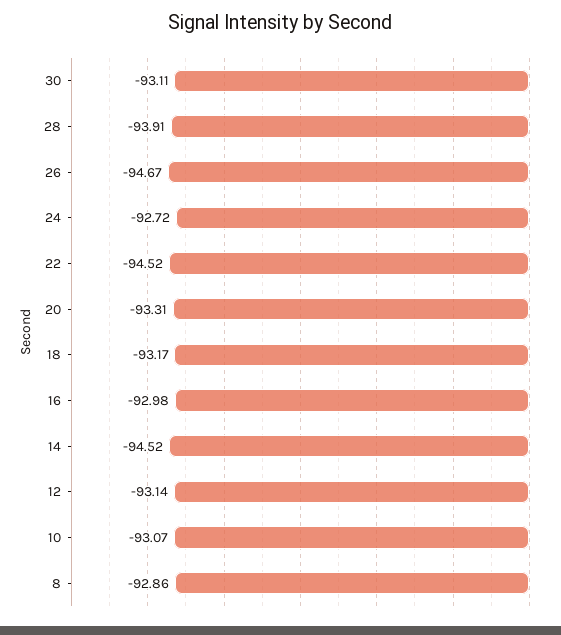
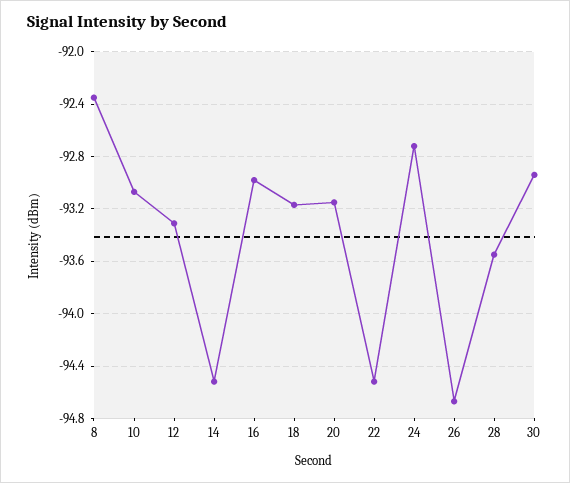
30: -93.11 -> -92.95
28: -93.91 -> -93.55
20: -93.31 -> -93.15
12: -93.14 -> -93.3
8: -92.86 -> -92.35

